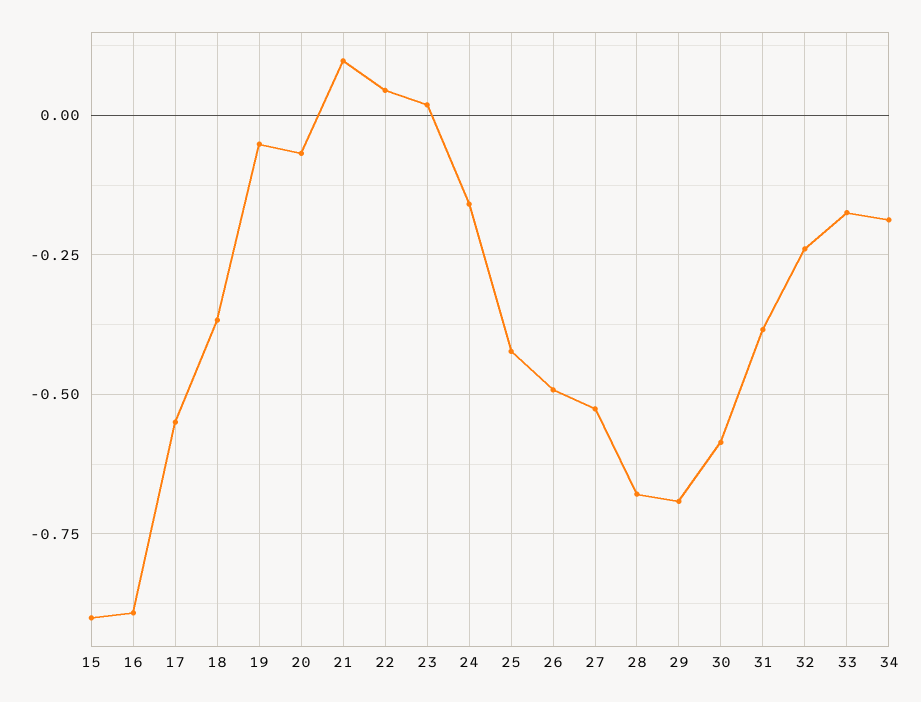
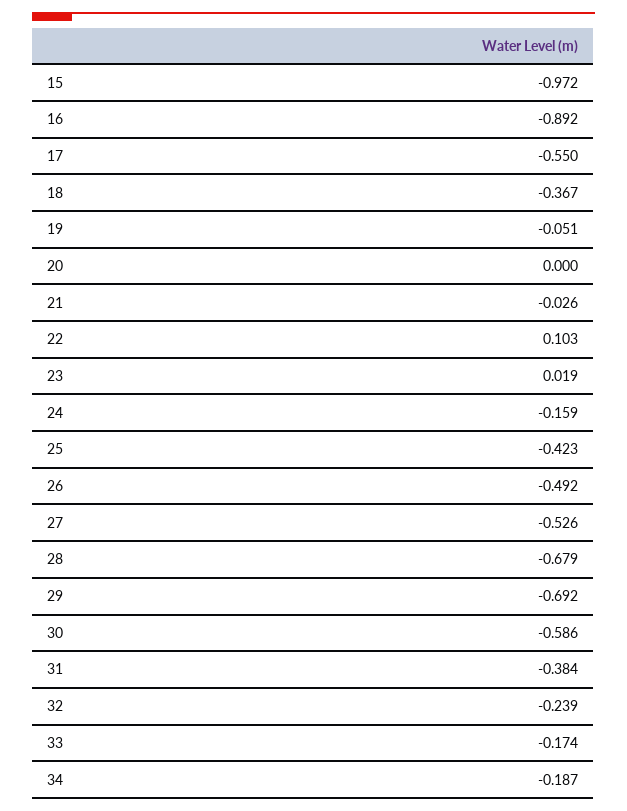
15: -0.9 -> -0.972
20: -0.075 -> 0
21: 0.1 -> -0.026
22: 0.05 -> 0.103

